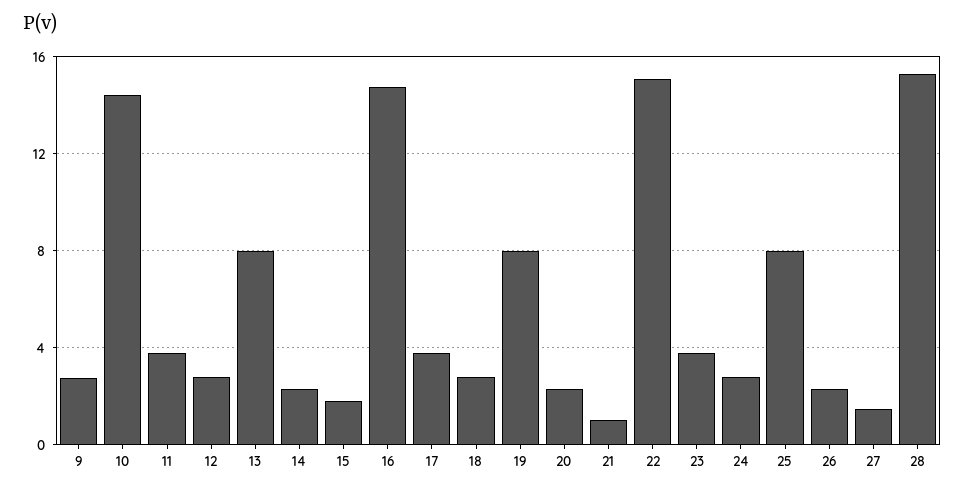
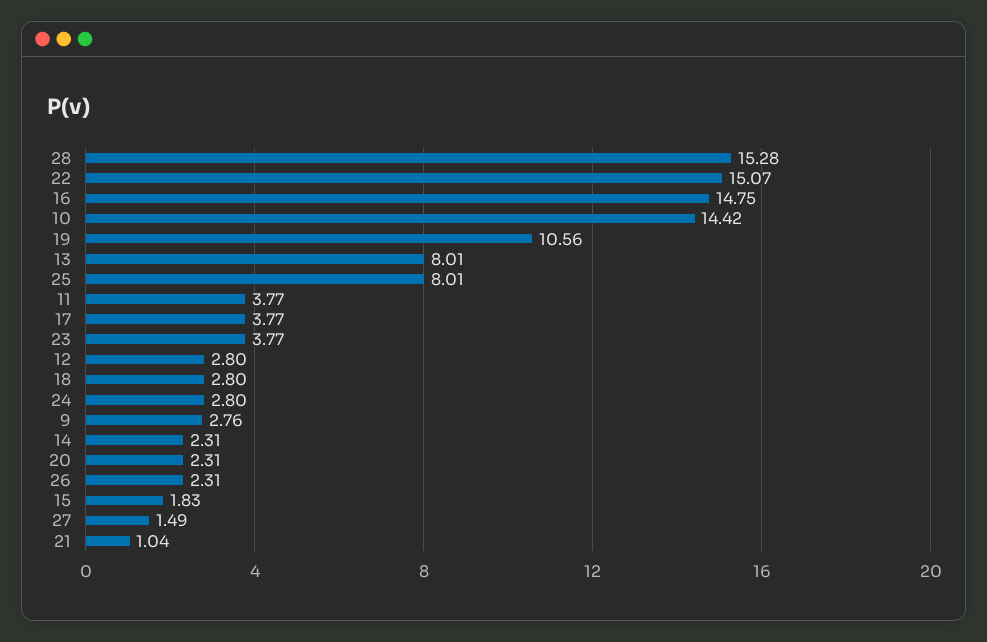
19: 8 -> 10.56

